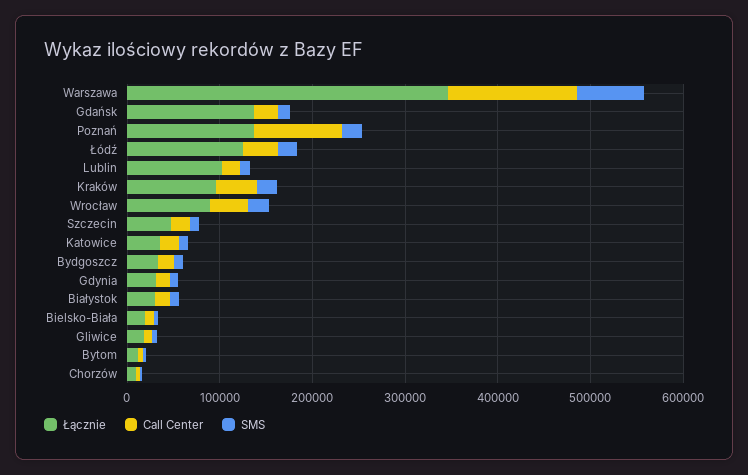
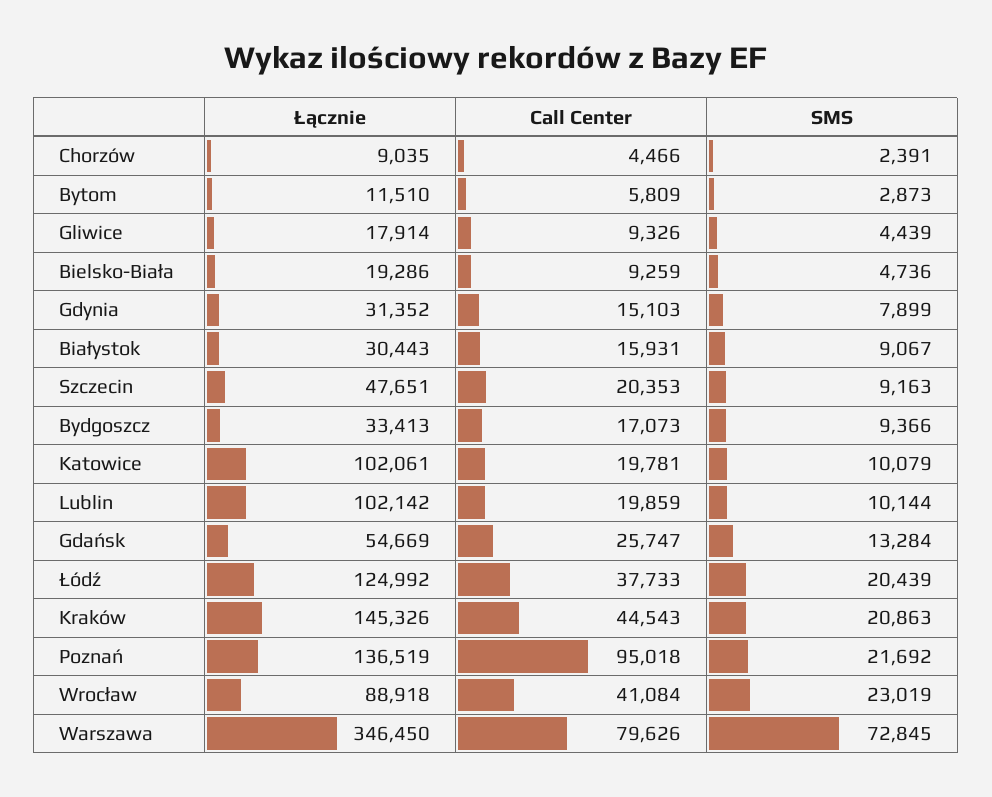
Call Center, Warszawa: 140000 -> 79626
Łącznie, Gdańsk: 140000 -> 54669
Łącznie, Kraków: 100000 -> 145326
Łącznie, Katowice: 40000 -> 102061

